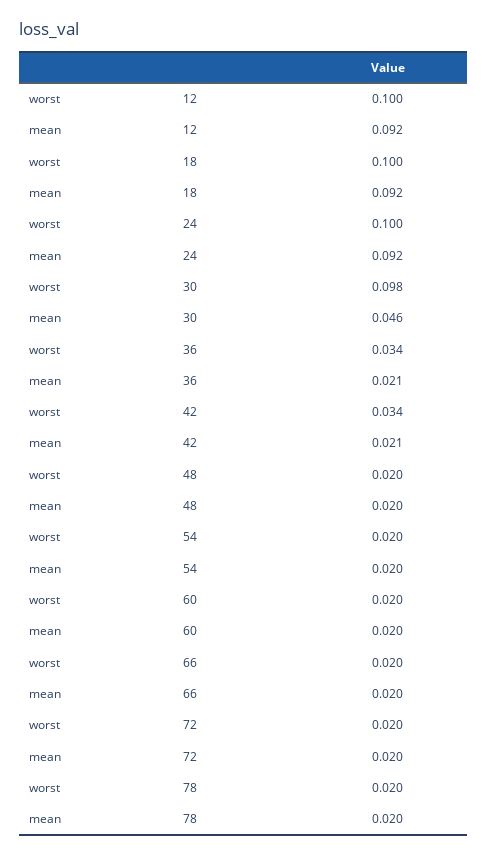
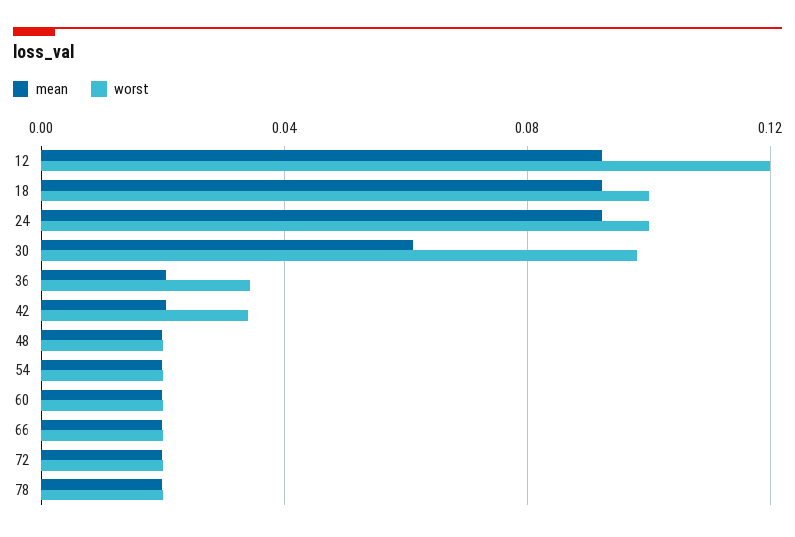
worst, 12: 0.1 -> 0.12
mean, 30: 0.046 -> 0.06

